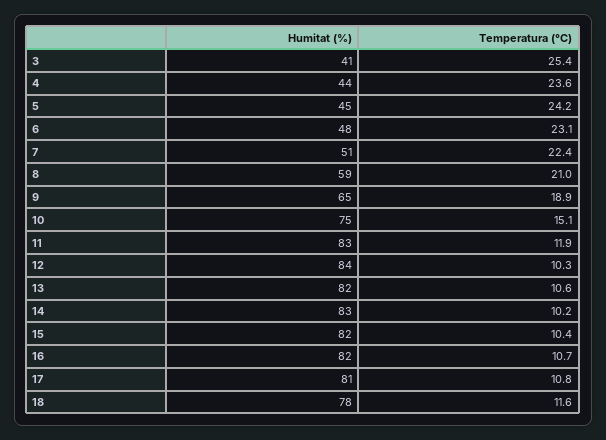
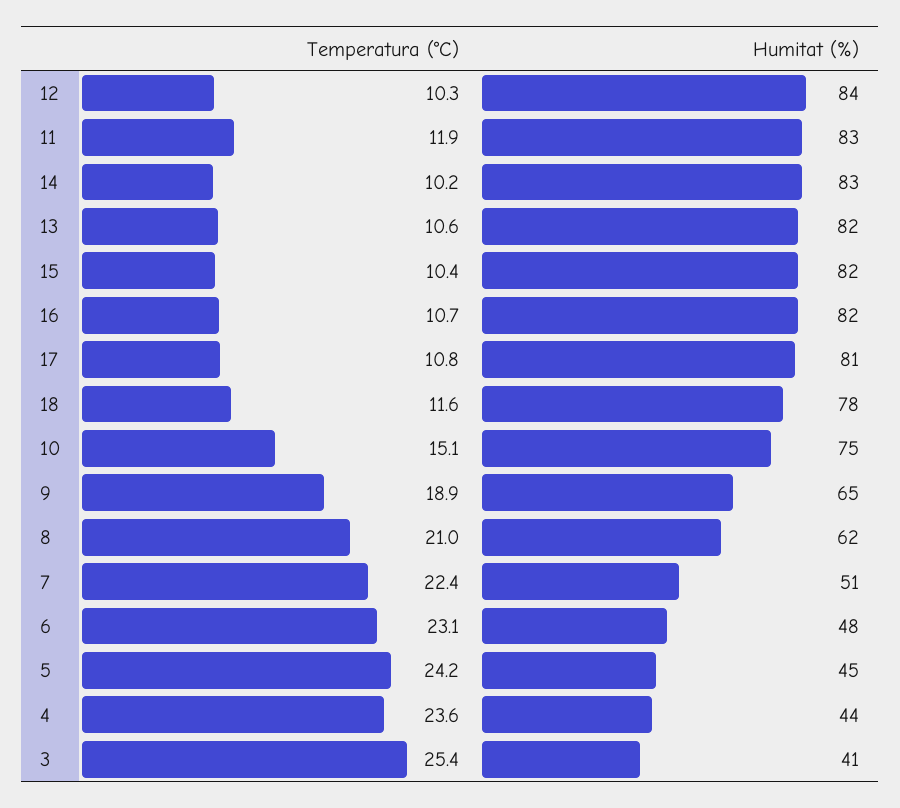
Humitat (%), 8: 59 -> 62

